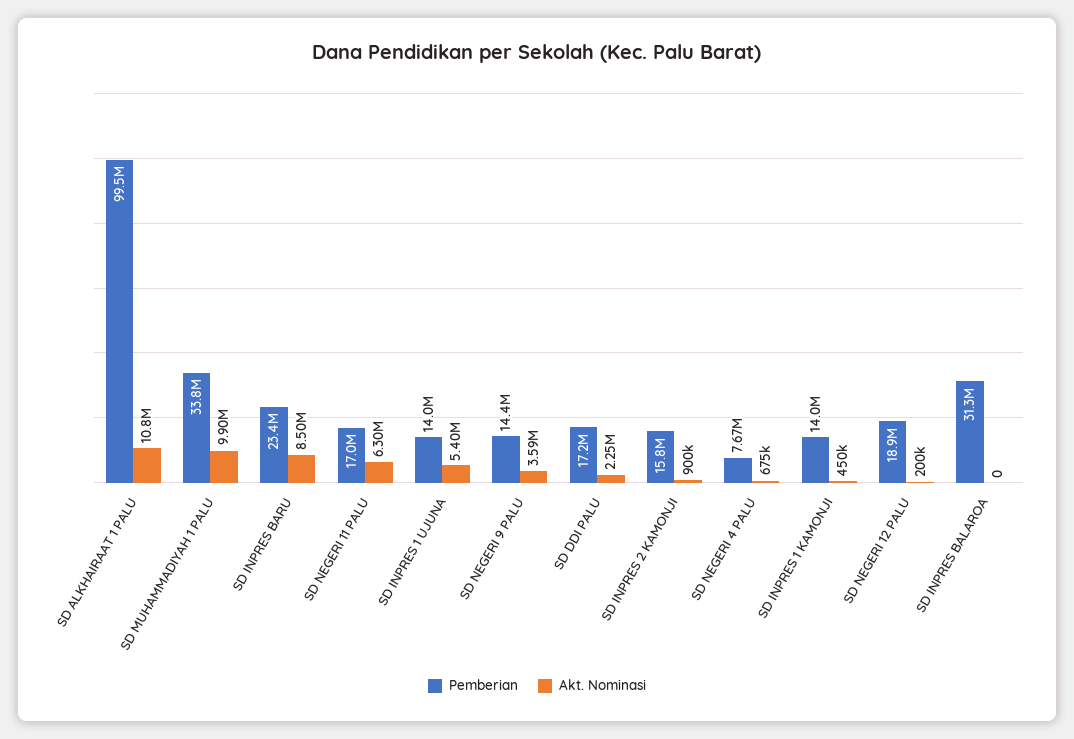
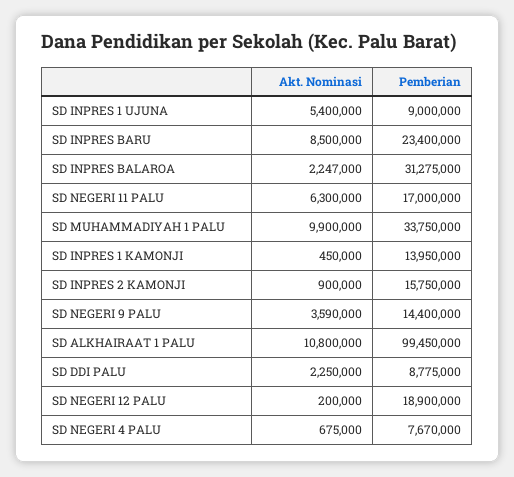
Pemberian, SD INPRES 1 UJUNA: 14000000 -> 9000000
Pemberian, SD DDI PALU: 17200000 -> 8775000
Akt. Nominasi, SD INPRES BALAROA: 0 -> 2247000

